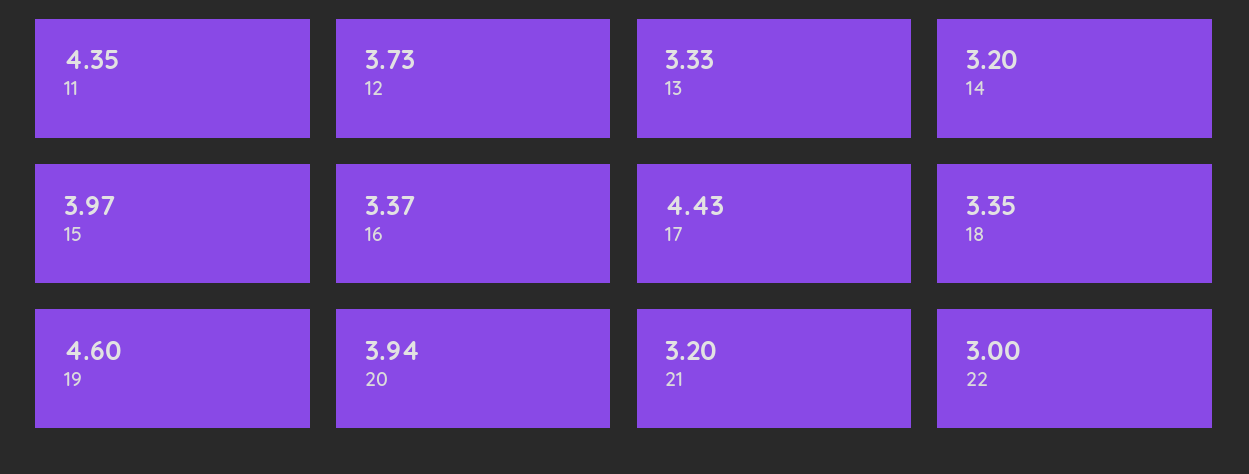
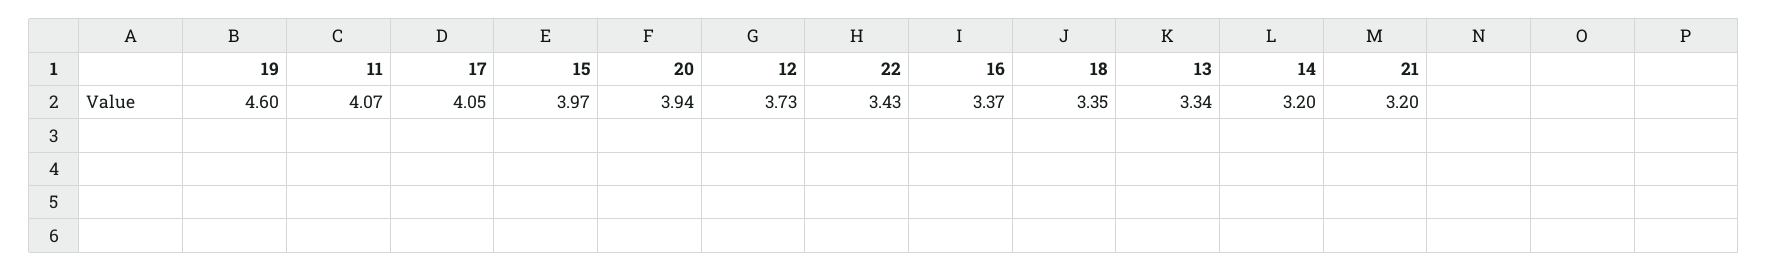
11: 4.35 -> 4.07
13: 3.33 -> 3.34
17: 4.43 -> 4.05
22: 3 -> 3.43

